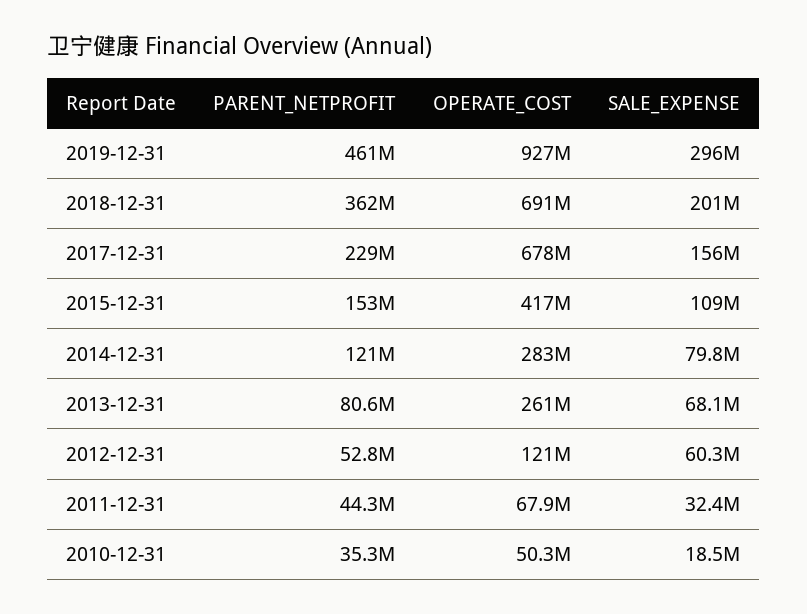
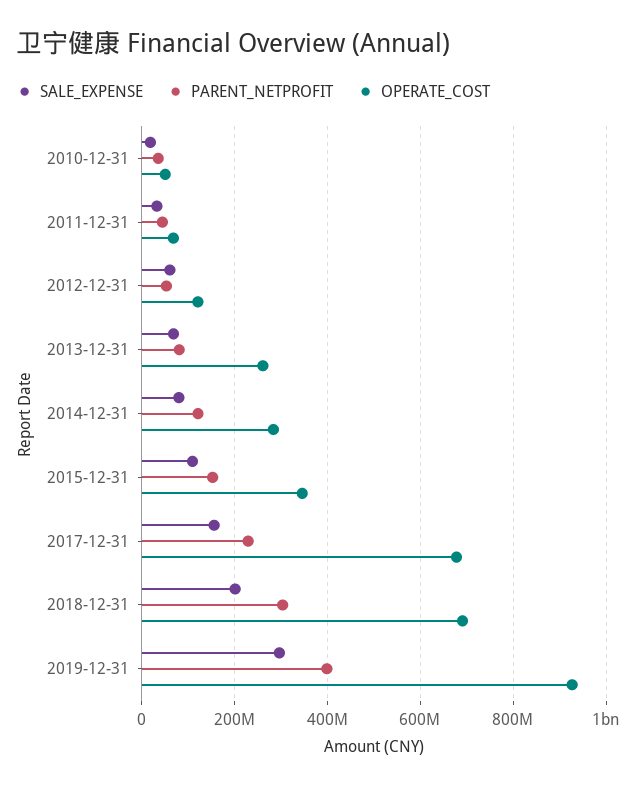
PARENT_NETPROFIT, 2019-12-31: 461000000 -> 400000000
PARENT_NETPROFIT, 2018-12-31: 362000000 -> 300000000
OPERATE_COST, 2015-12-31: 417000000 -> 340000000

